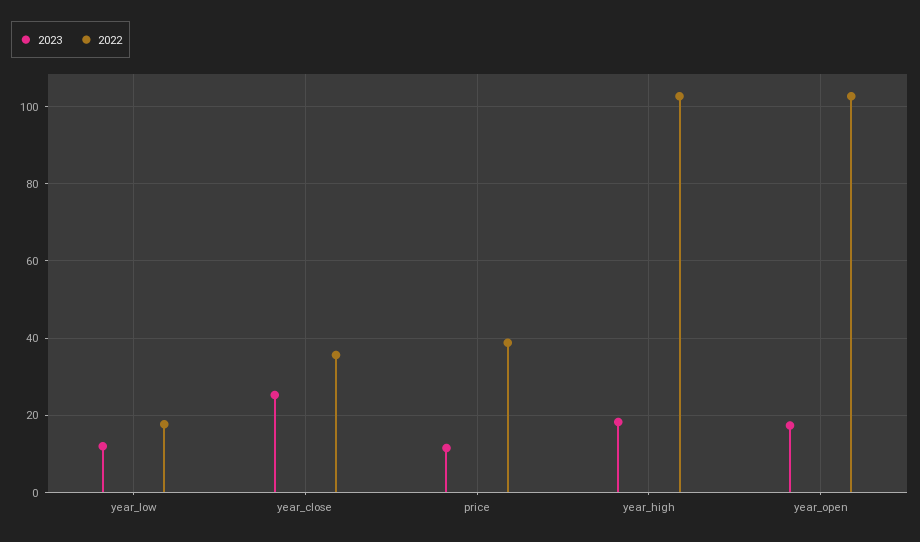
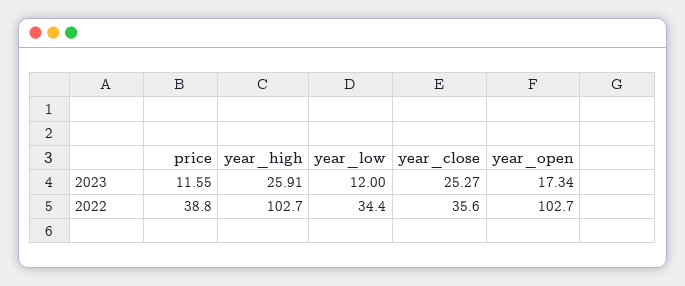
2022, year_low: 18 -> 34.4
2023, year_high: 18 -> 25.91

